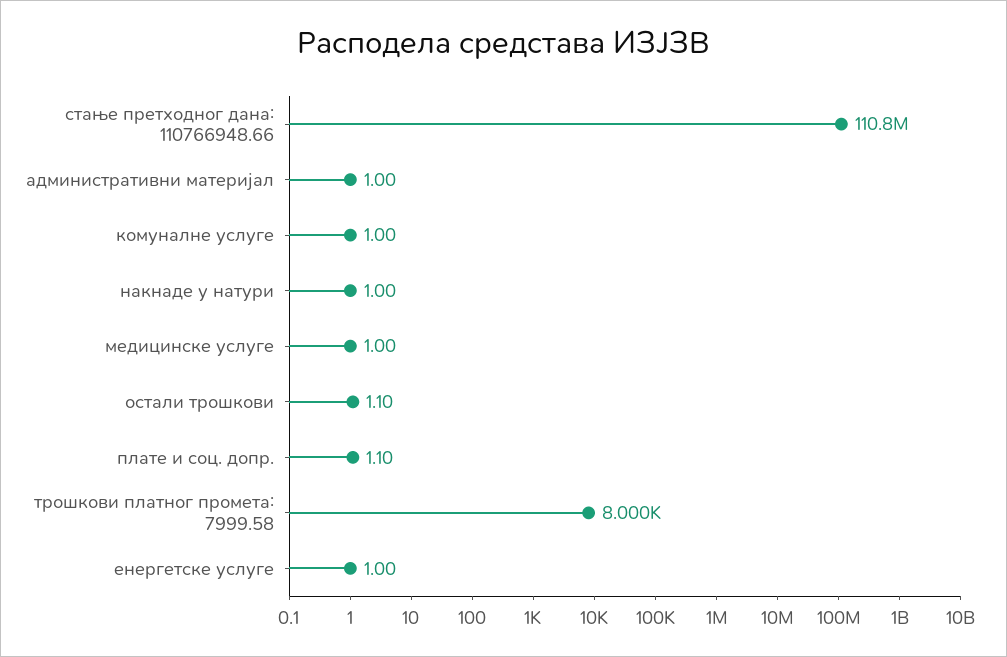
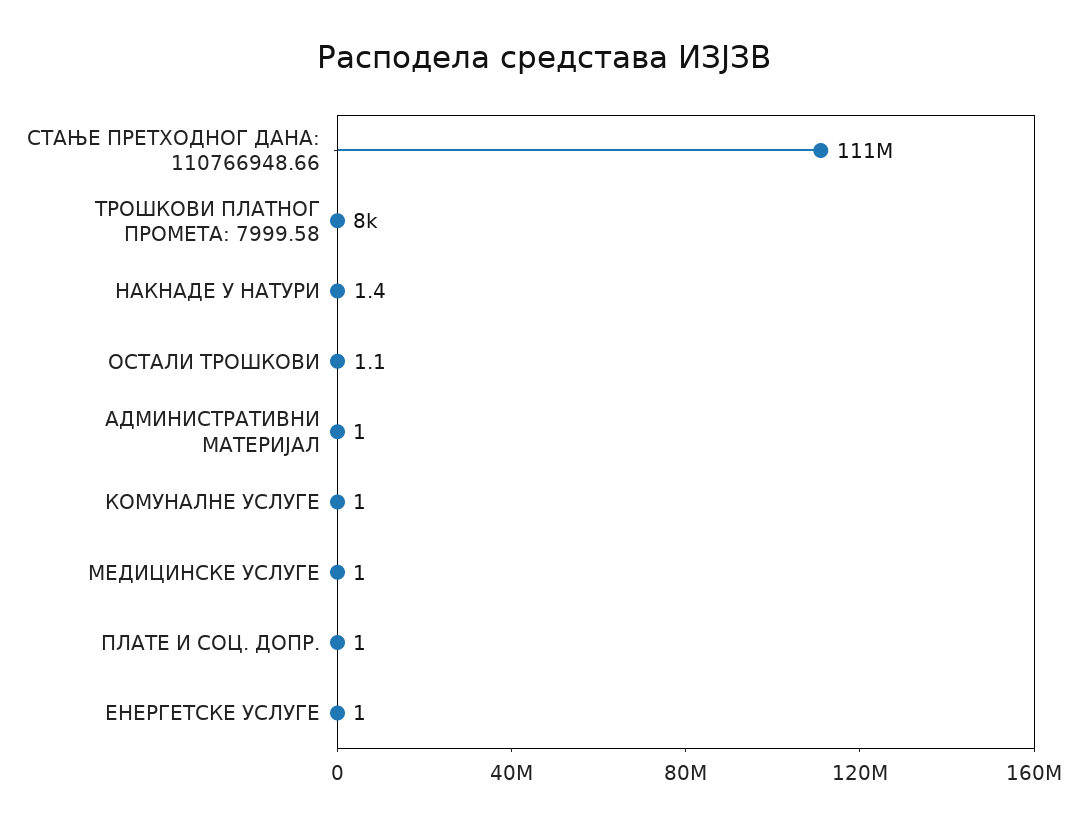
накнаде у натури: 1 -> 1.4
плате и соц. допр.: 1.1 -> 1

